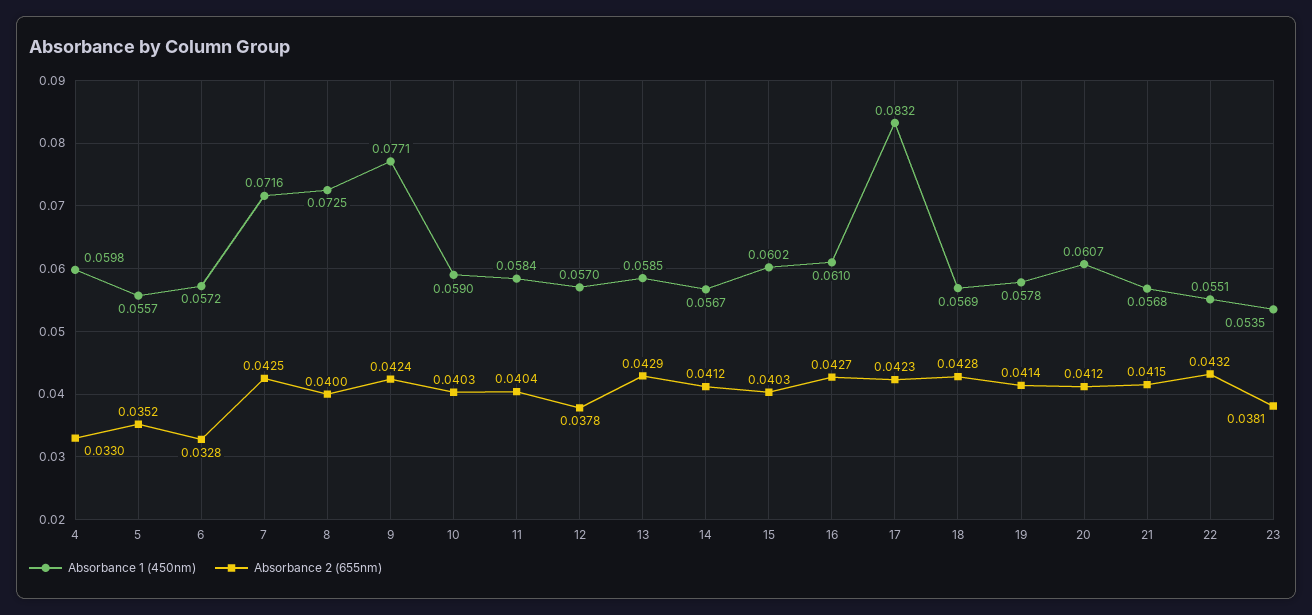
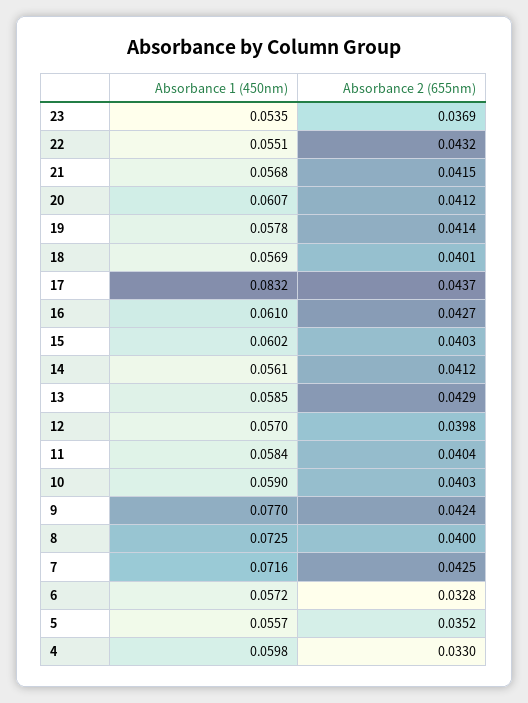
Absorbance 1 (450nm), 9: 0.0771 -> 0.077
Absorbance 2 (655nm), 12: 0.0378 -> 0.0398
Absorbance 1 (450nm), 14: 0.0567 -> 0.0561
Absorbance 2 (655nm), 17: 0.0423 -> 0.0437
Absorbance 2 (655nm), 18: 0.0428 -> 0.0401
Absorbance 2 (655nm), 23: 0.0381 -> 0.0369

